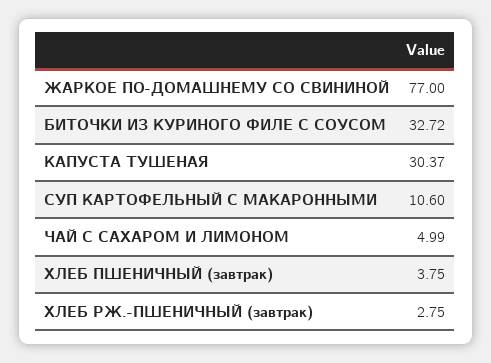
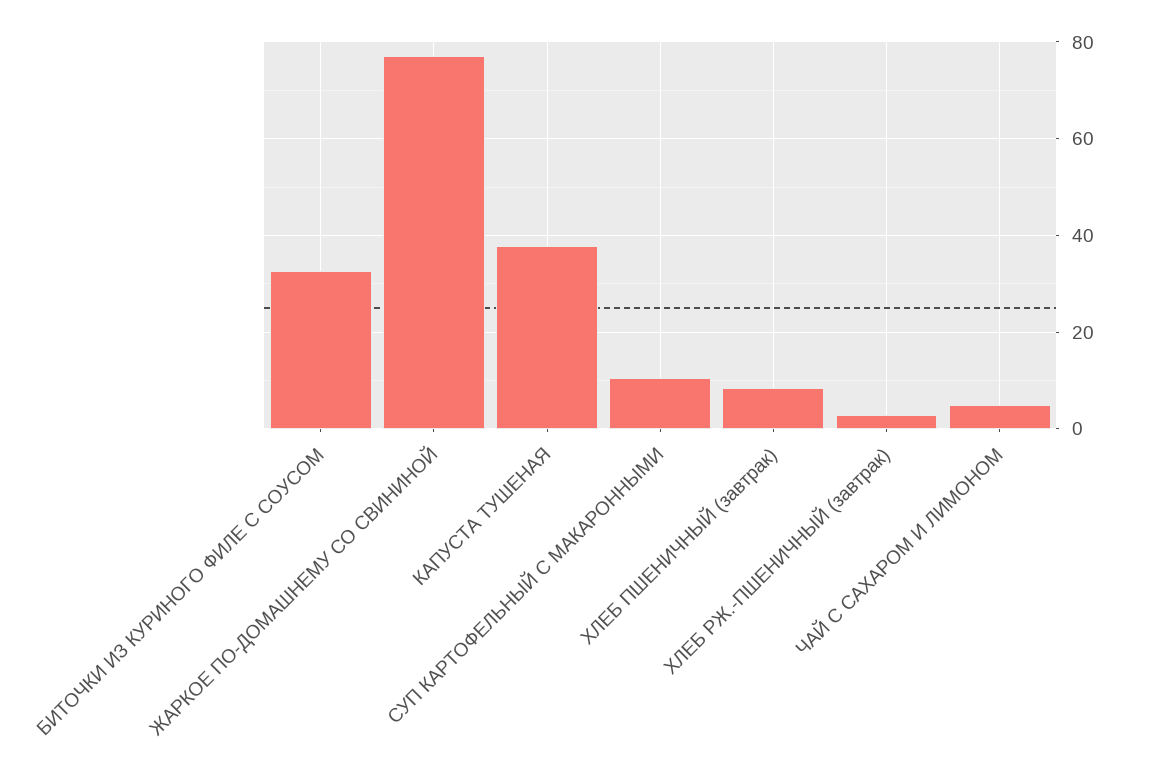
КАПУСТА ТУШЕНАЯ: 30.37 -> 38
ХЛЕБ ПШЕНИЧНЫЙ (завтрак): 3.75 -> 8

